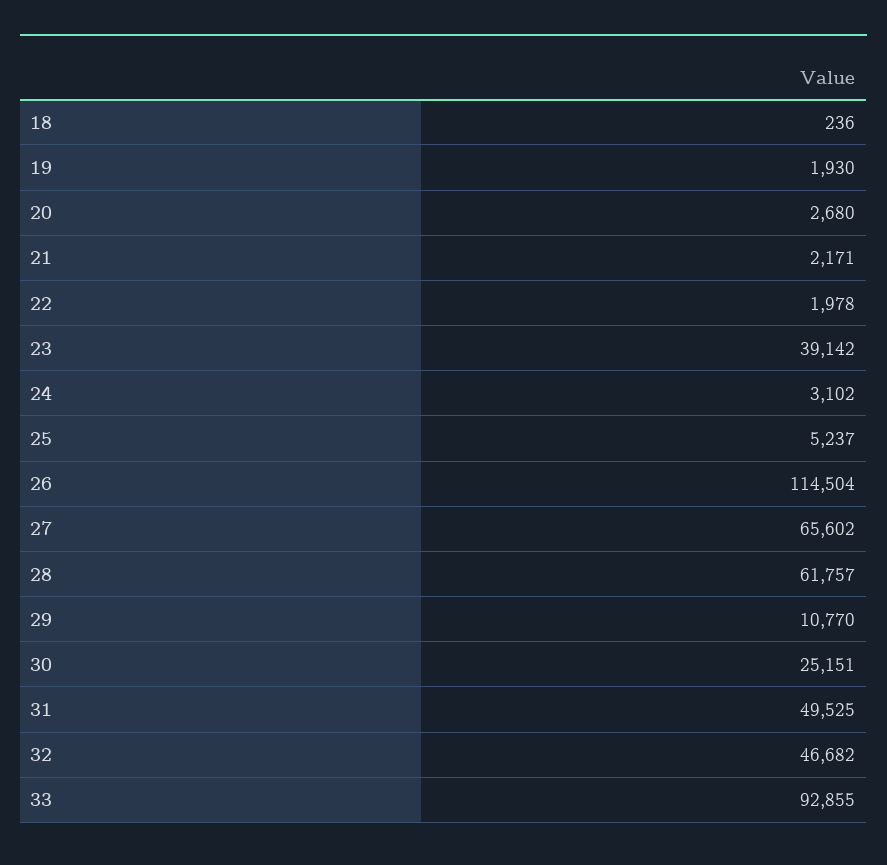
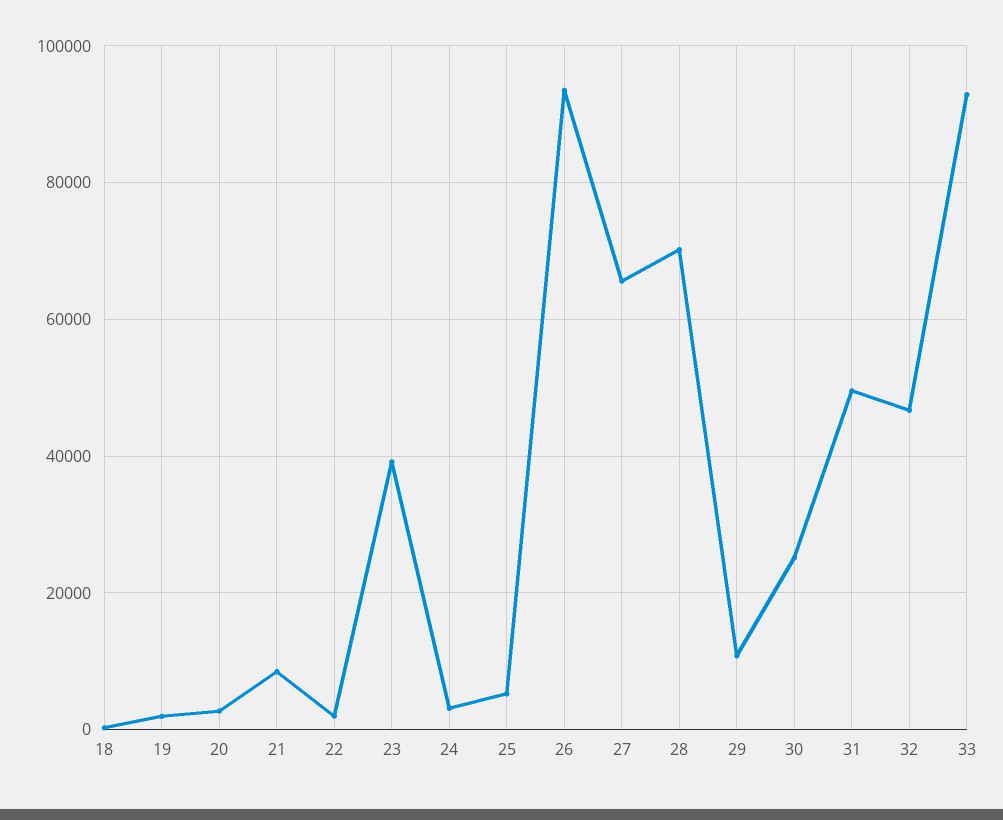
21: 2171 -> 8000
26: 114504 -> 94000
28: 61757 -> 70000

